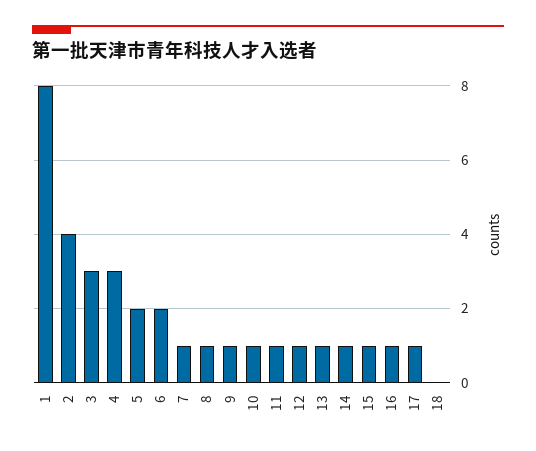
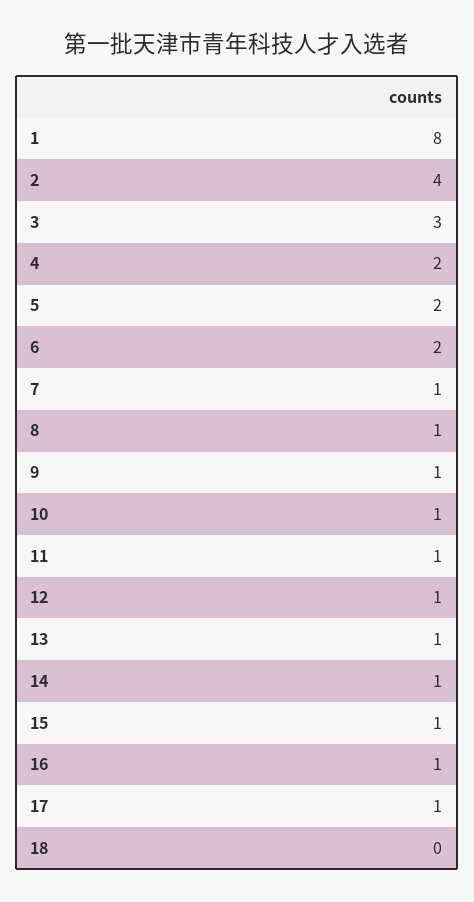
4: 3 -> 2

